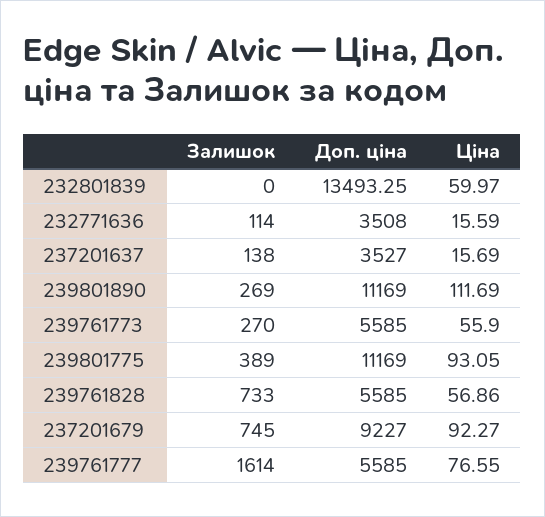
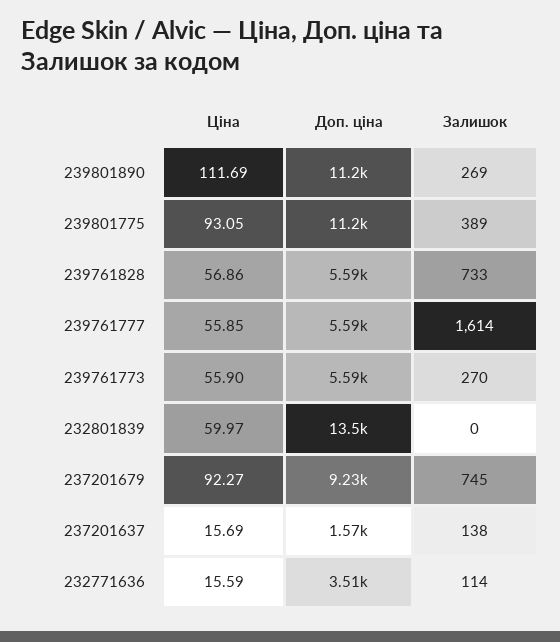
Доп. ціна, 237201637: 3527 -> 1570
Ціна, 239761777: 76.55 -> 55.85

